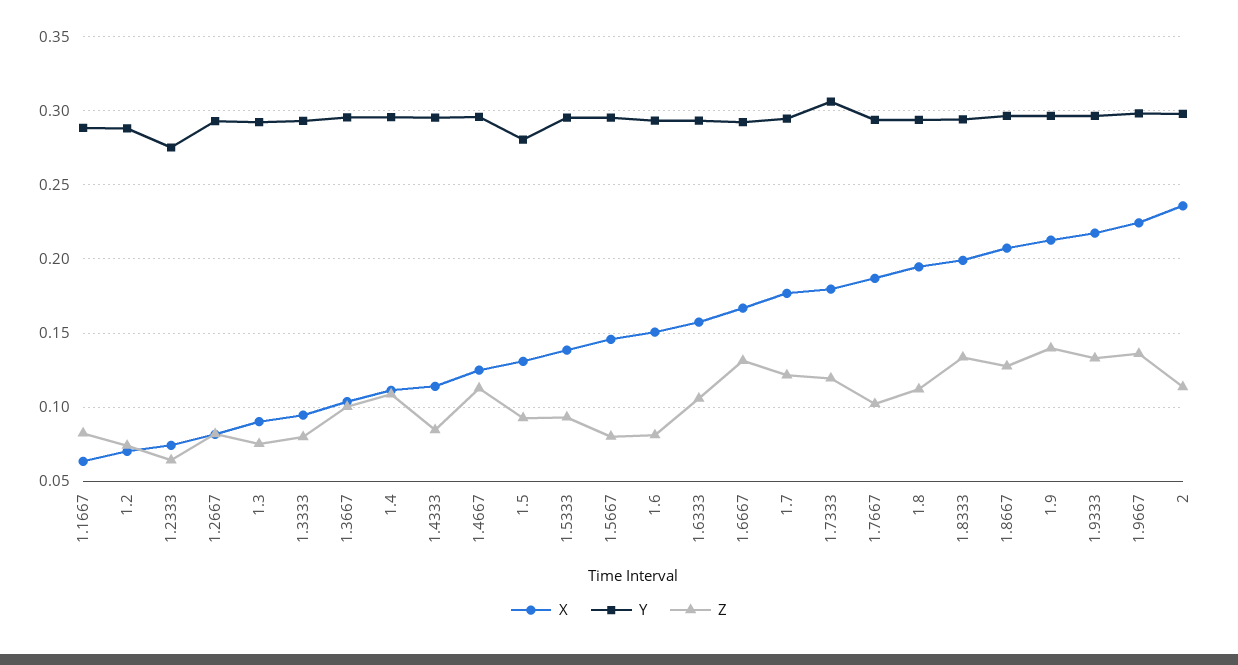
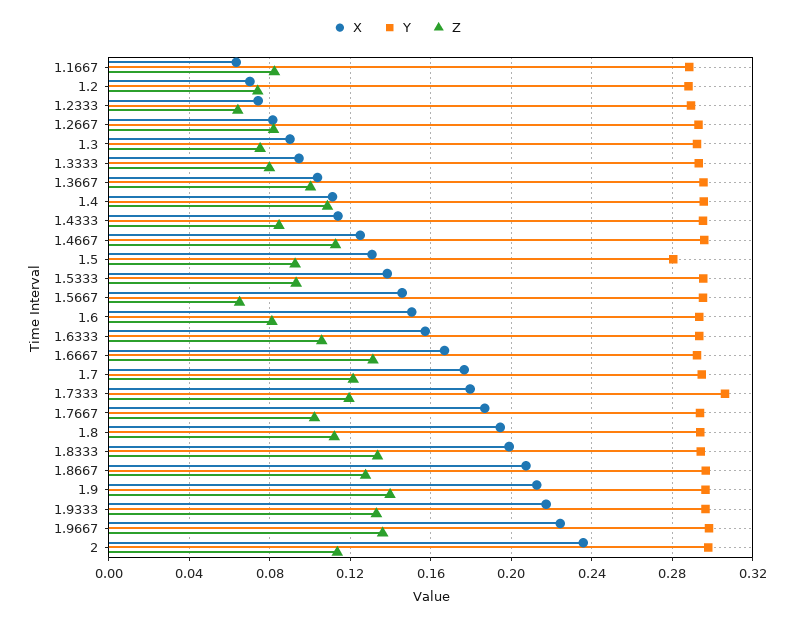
Y, 1.2333: 0.275 -> 0.29
Z, 1.5667: 0.08 -> 0.065

